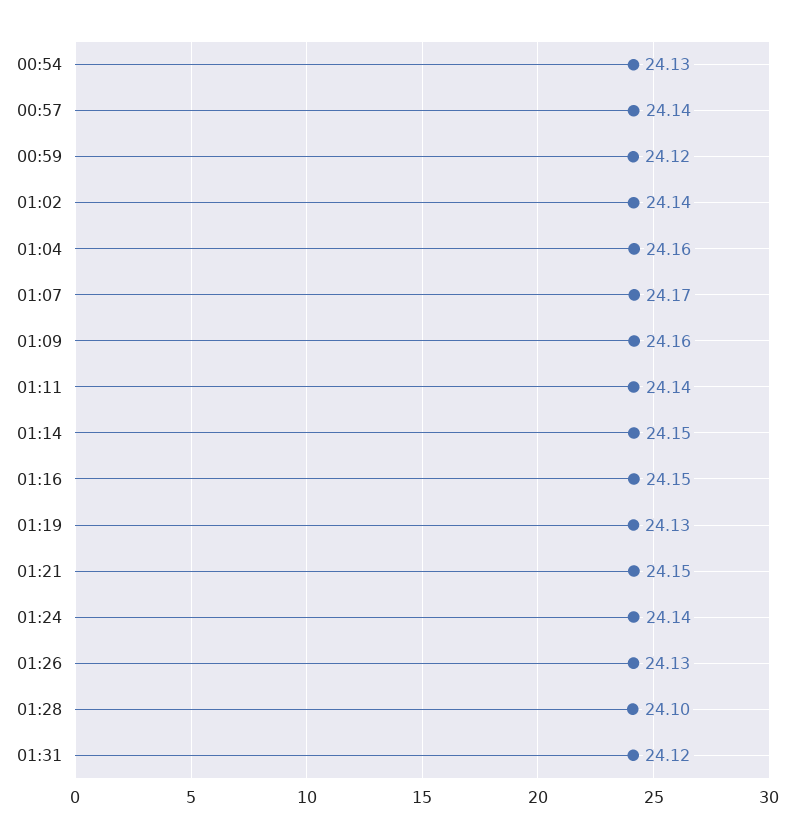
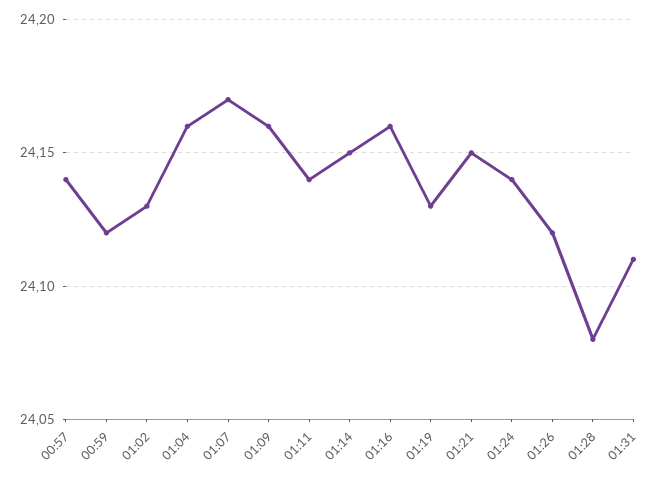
00:54: 24.13 -> none
01:02: 24.14 -> 24.13
01:16: 24.15 -> 24.16
01:26: 24.13 -> 24.12
01:28: 24.1 -> 24.08
01:31: 24.12 -> 24.11

